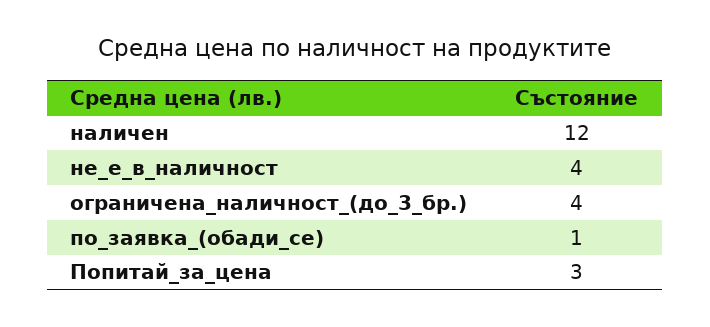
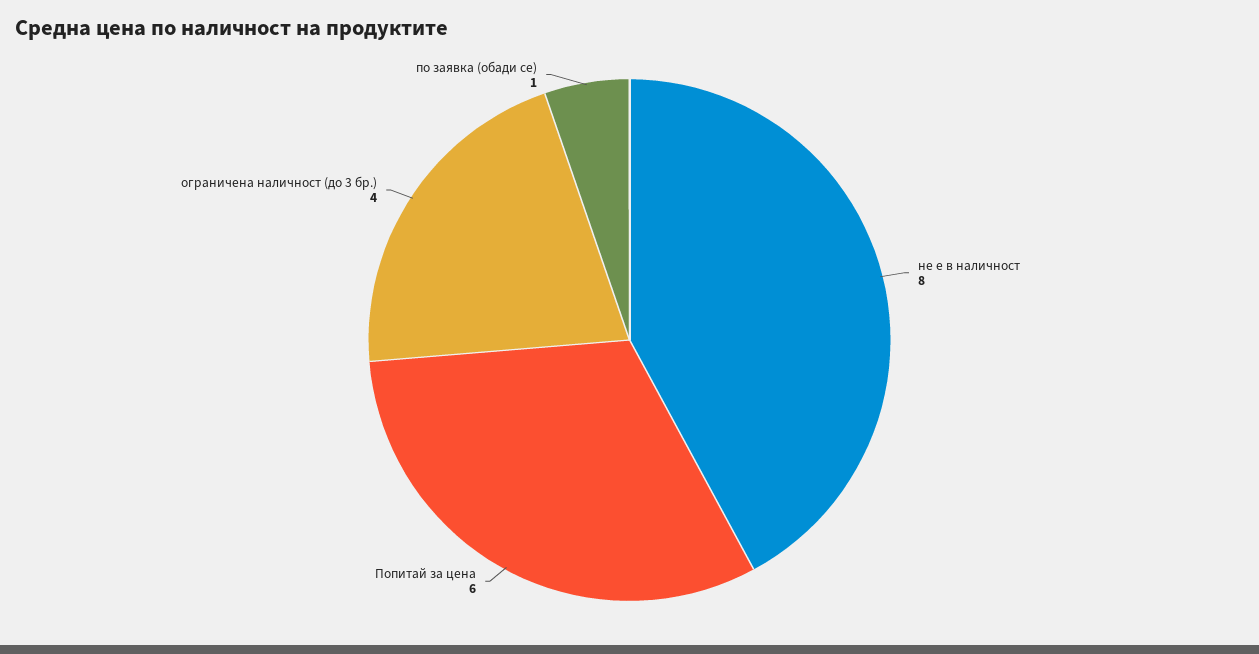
наличен: 12 -> none
не_е_в_наличност: 4 -> 8
Попитай_за_цена: 3 -> 6

